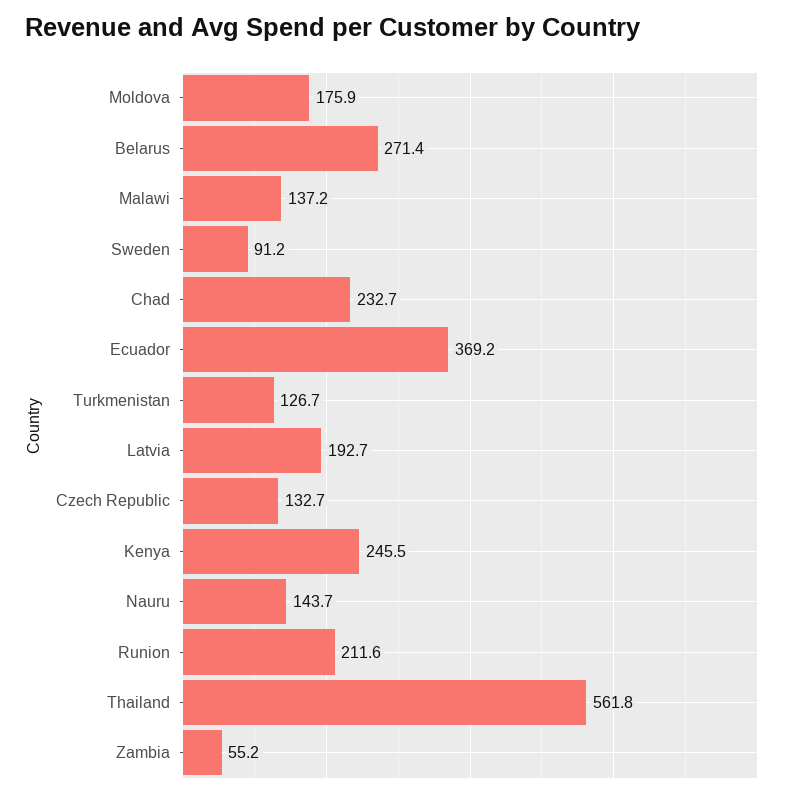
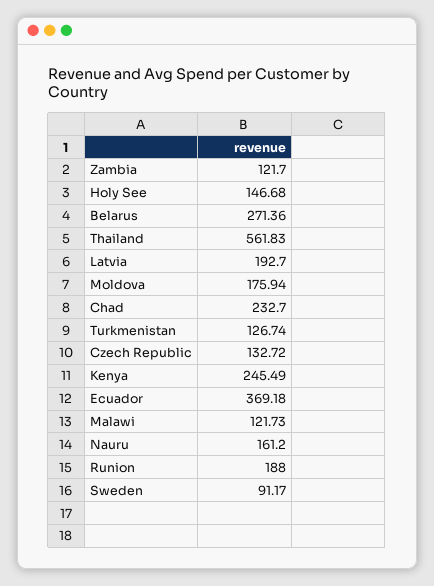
Malawi: 137.2 -> 121.73
Nauru: 143.7 -> 161.2
Runion: 211.6 -> 188
Zambia: 55.2 -> 121.7
Holy See: none -> 146.68

